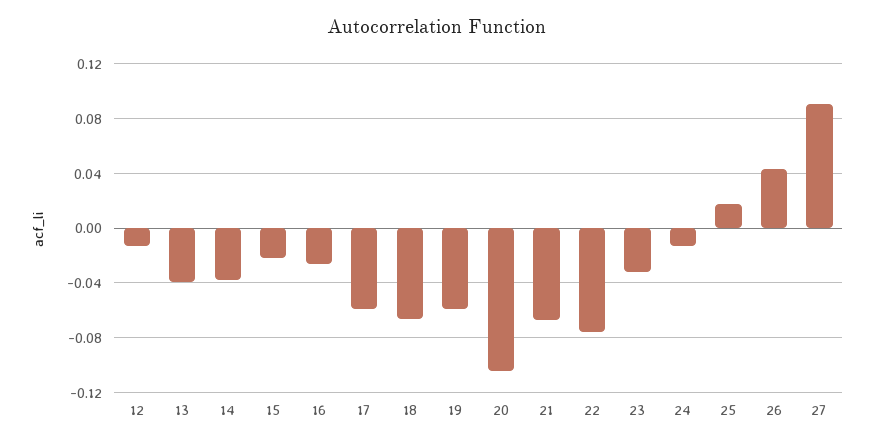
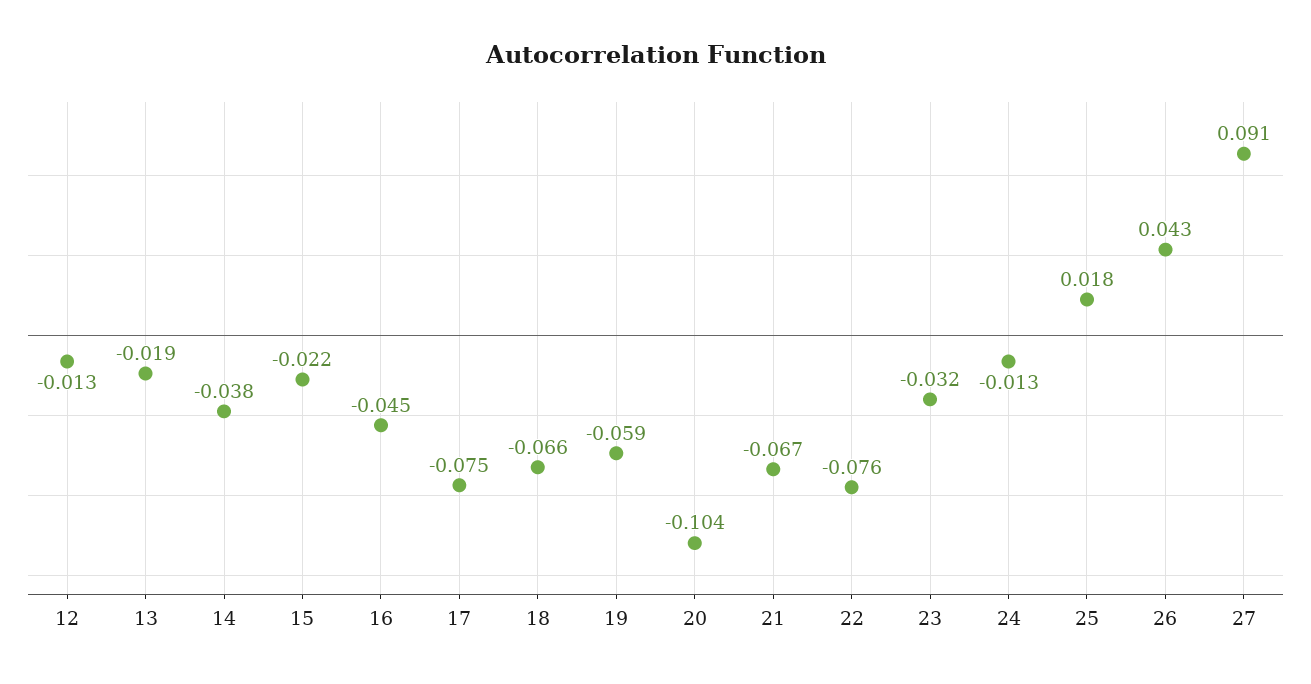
13: -0.04 -> -0.019
16: -0.025 -> -0.045
17: -0.06 -> -0.075

